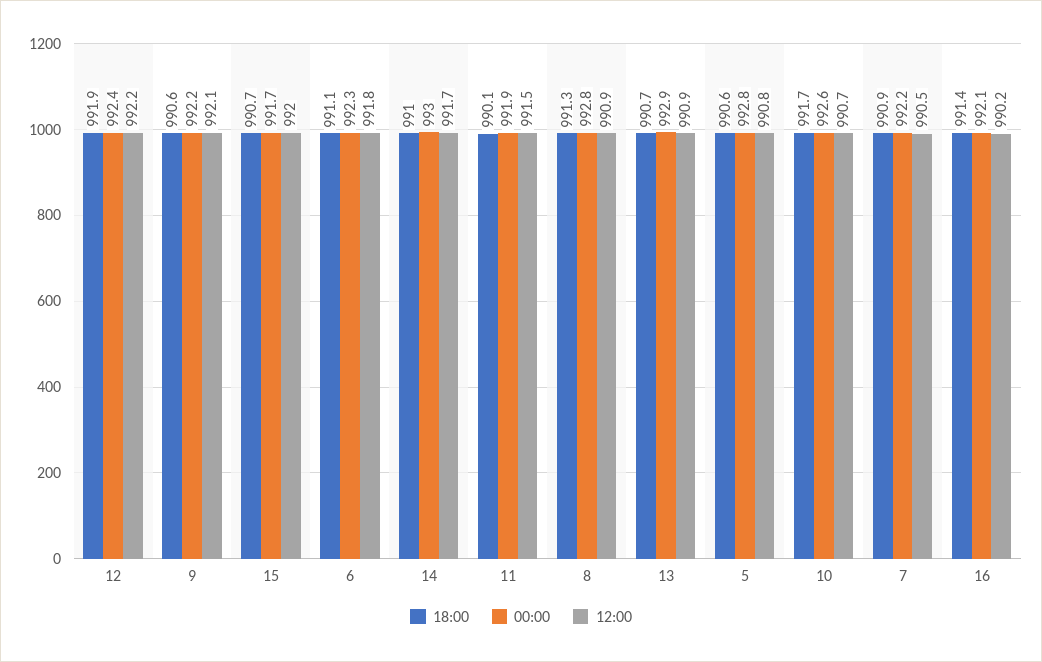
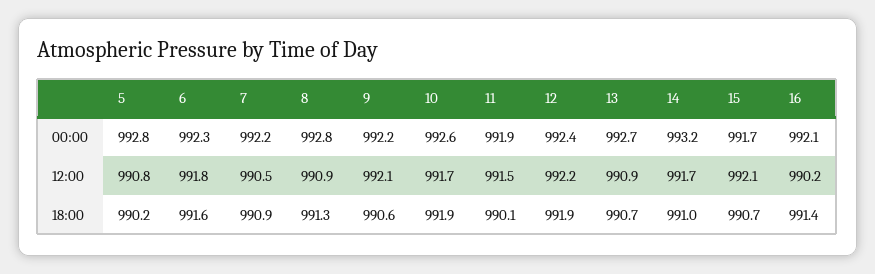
12:00, 15: 992 -> 992.1
18:00, 6: 991.1 -> 991.6
00:00, 14: 993 -> 993.2
00:00, 13: 992.9 -> 992.7
18:00, 5: 990.6 -> 990.2
18:00, 10: 991.7 -> 991.9
12:00, 10: 990.7 -> 991.7

